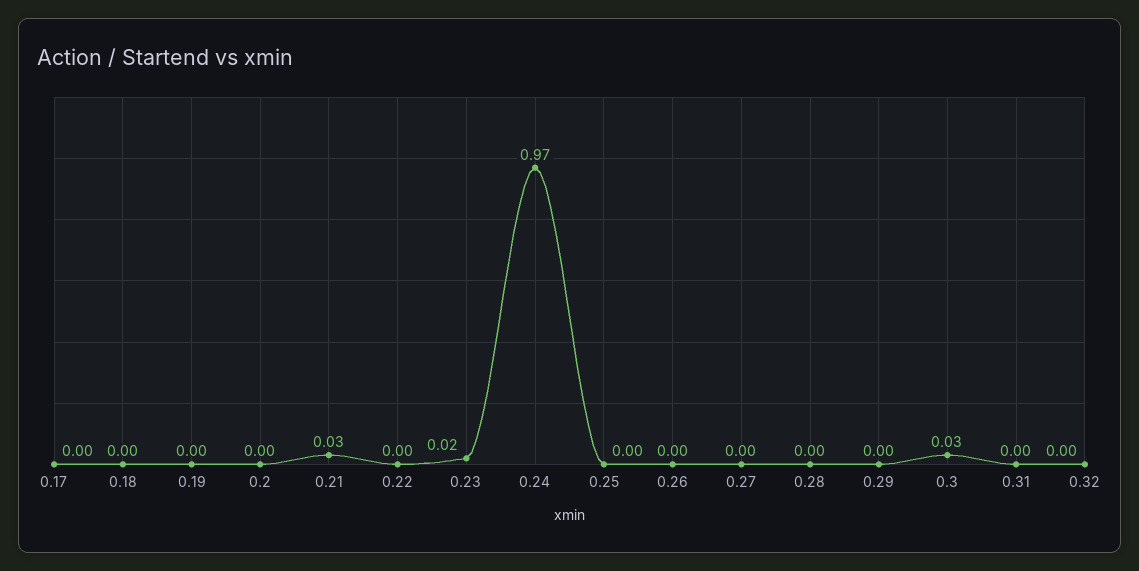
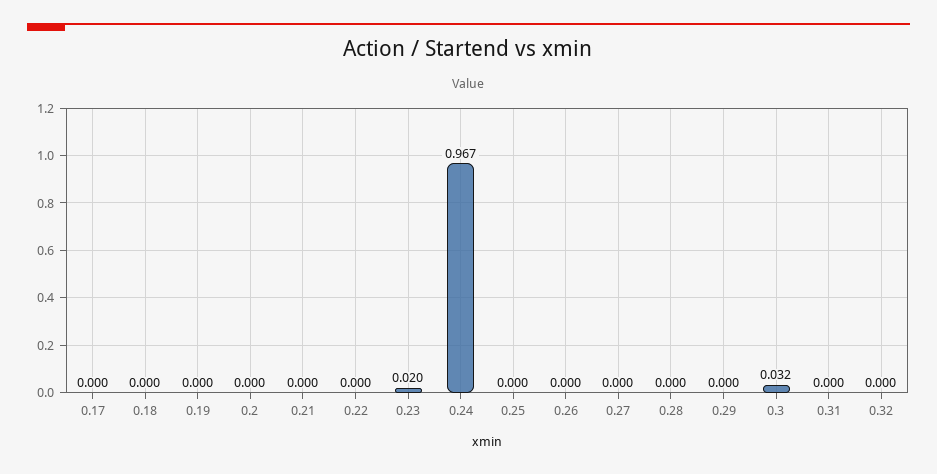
0.21: 0.03 -> 0

